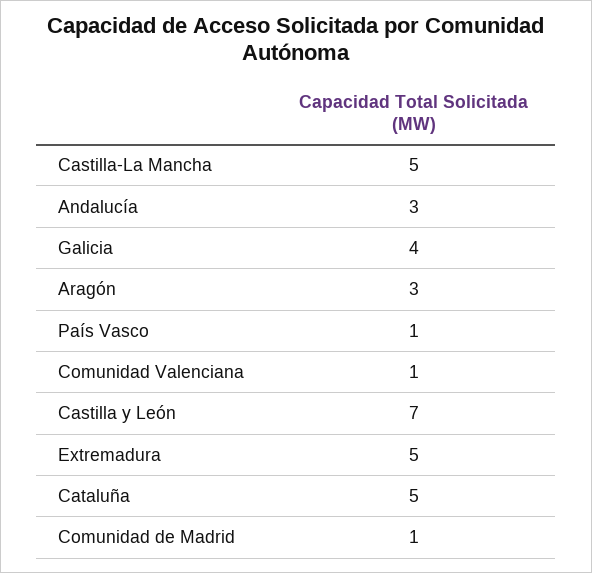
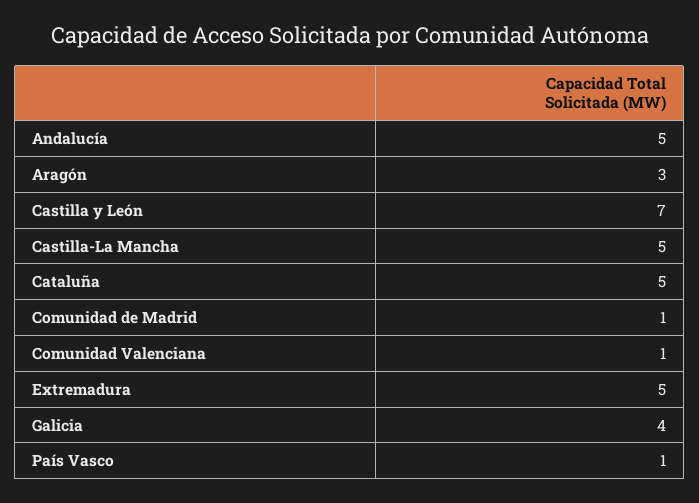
Andalucía: 3 -> 5

